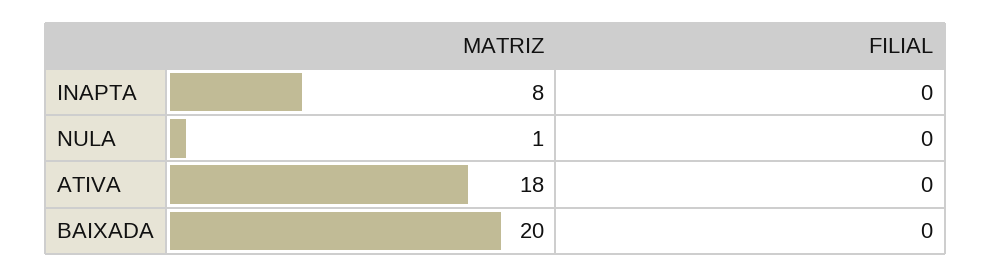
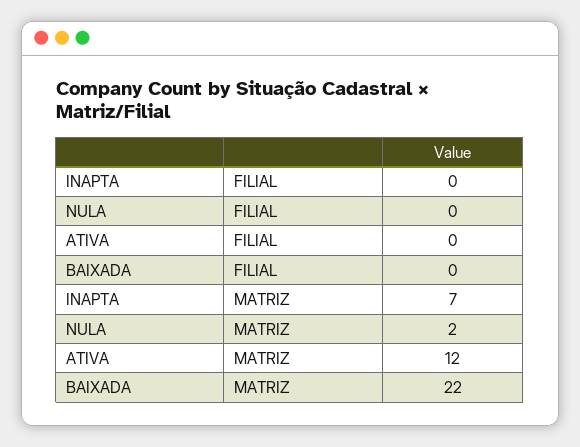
MATRIZ, INAPTA: 8 -> 7
MATRIZ, NULA: 1 -> 2
MATRIZ, ATIVA: 18 -> 12
MATRIZ, BAIXADA: 20 -> 22

